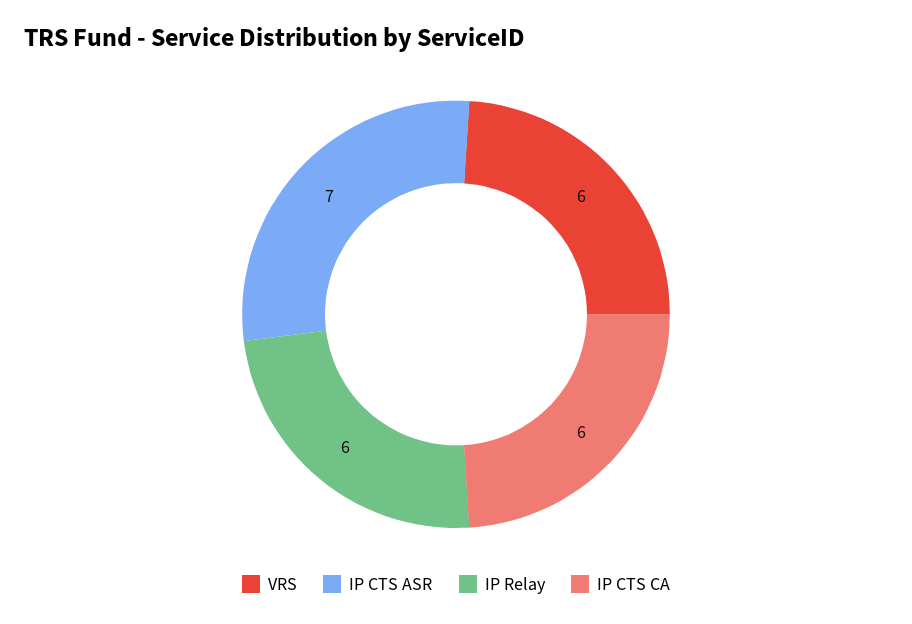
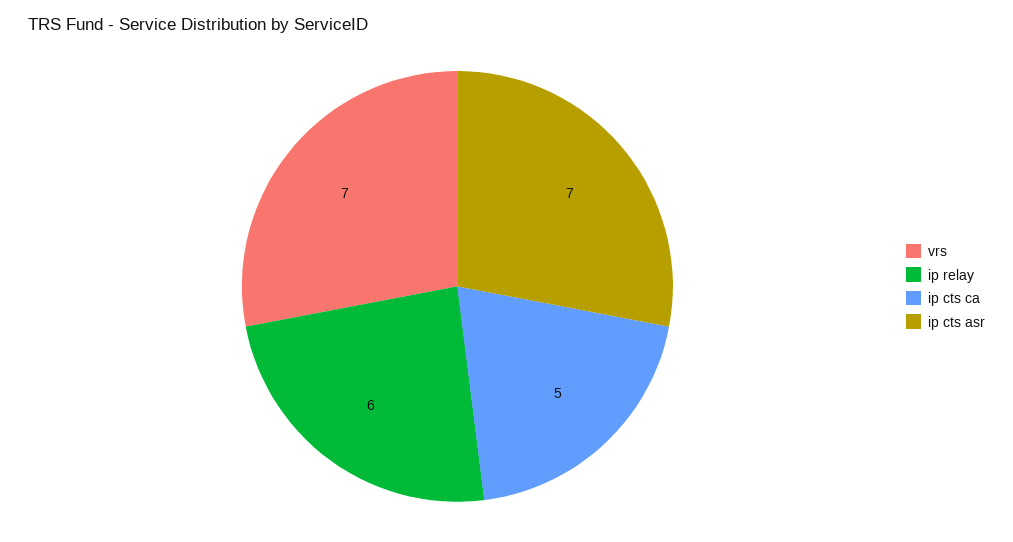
VRS: 6 -> 7
IP CTS CA: 6 -> 5

